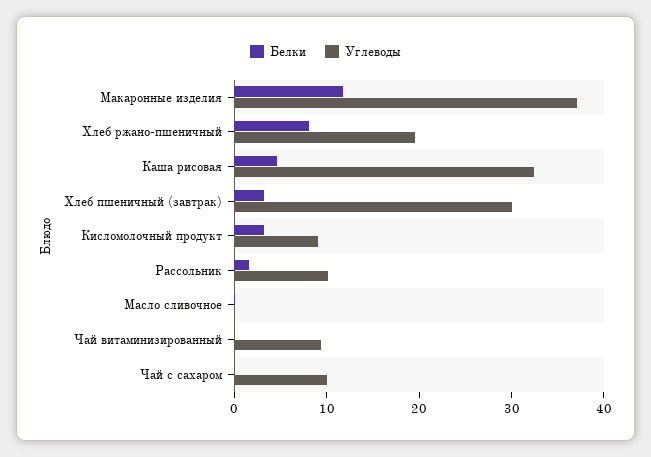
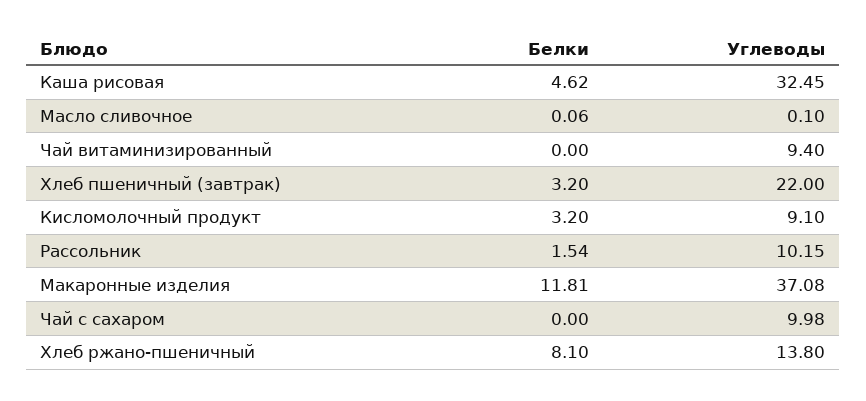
Углеводы, Хлеб ржано-пшеничный: 20 -> 13.8
Углеводы, Хлеб пшеничный (завтрак): 30 -> 22

